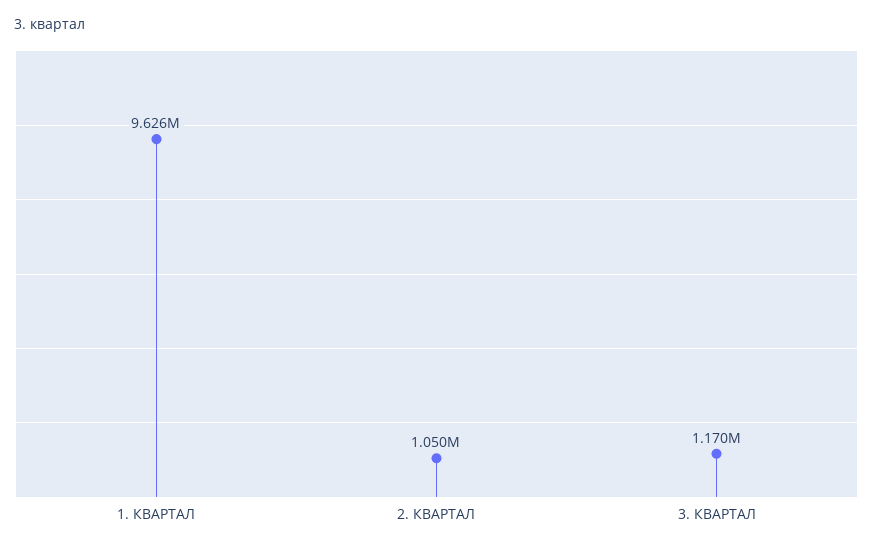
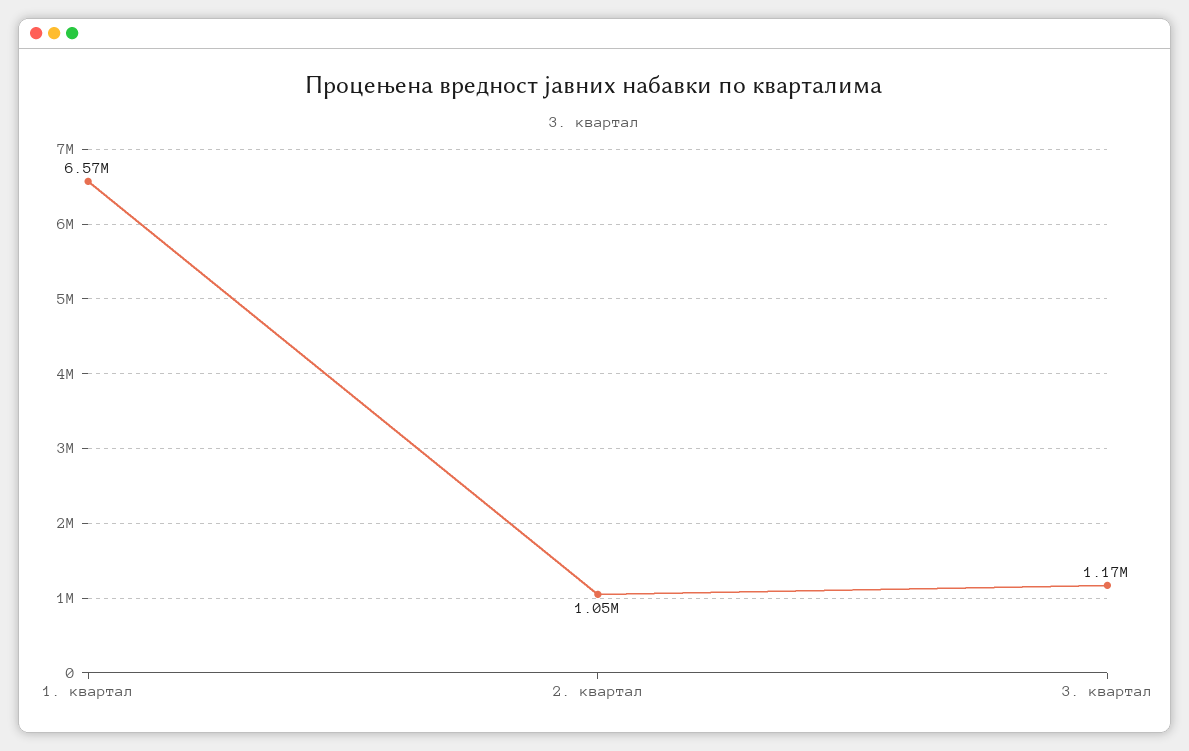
1. КВАРТАЛ: 9626000 -> 6570000

